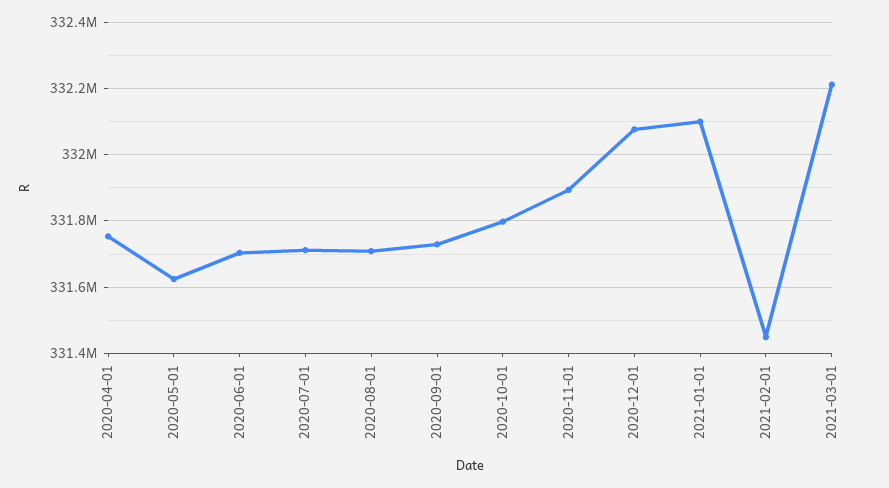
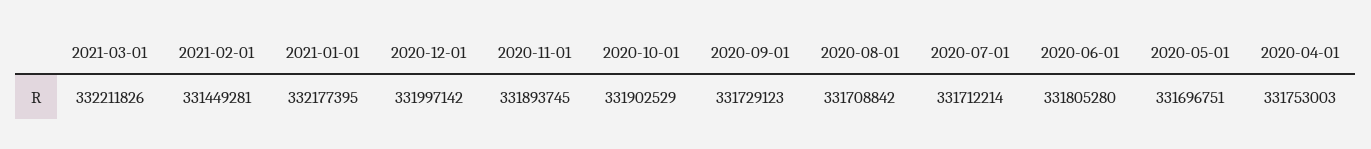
2020-05-01: 331620000 -> 331696751
2020-06-01: 331700000 -> 331805280
2020-10-01: 331800000 -> 331902529
2020-12-01: 332080000 -> 331997142
2021-01-01: 332100000 -> 332177395

